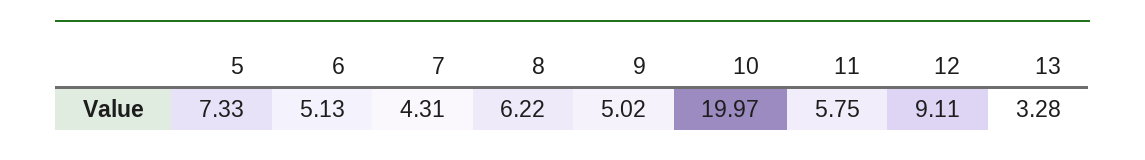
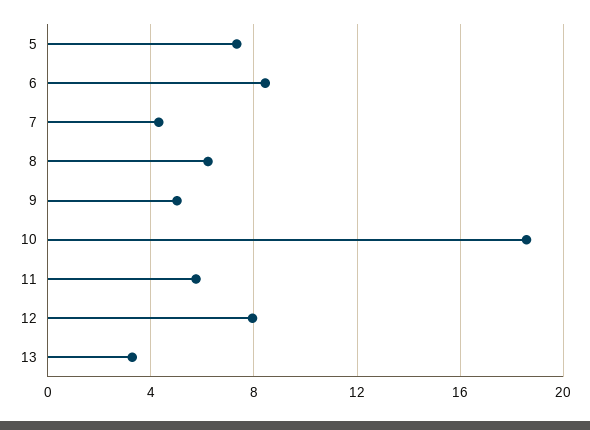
6: 5.13 -> 8.5
10: 19.97 -> 18.5
12: 9.11 -> 8

